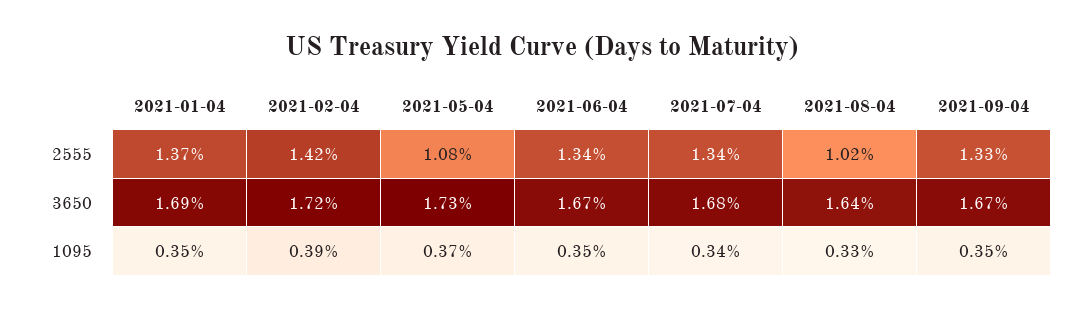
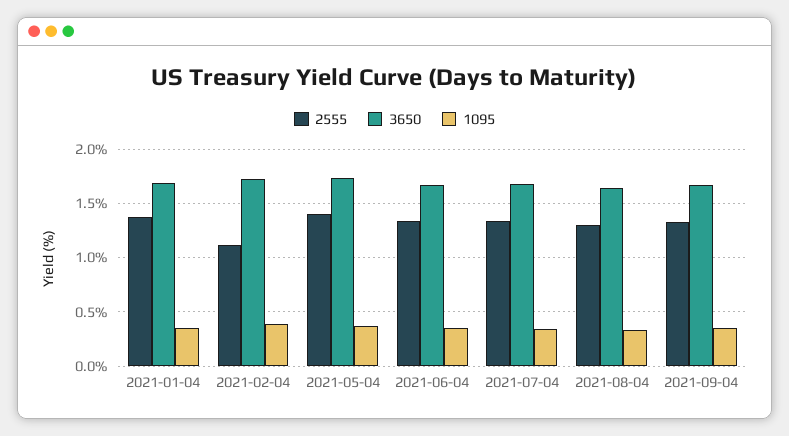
2555, 2021-02-04: 1.42 -> 1.1
2555, 2021-05-04: 1.08 -> 1.4
2555, 2021-08-04: 1.02 -> 1.3

